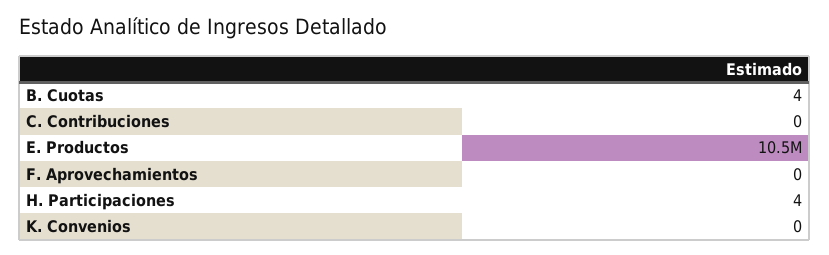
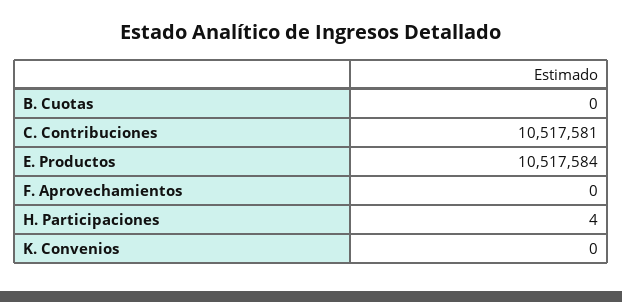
B. Cuotas: 4 -> 0
C. Contribuciones: 0 -> 10517581

